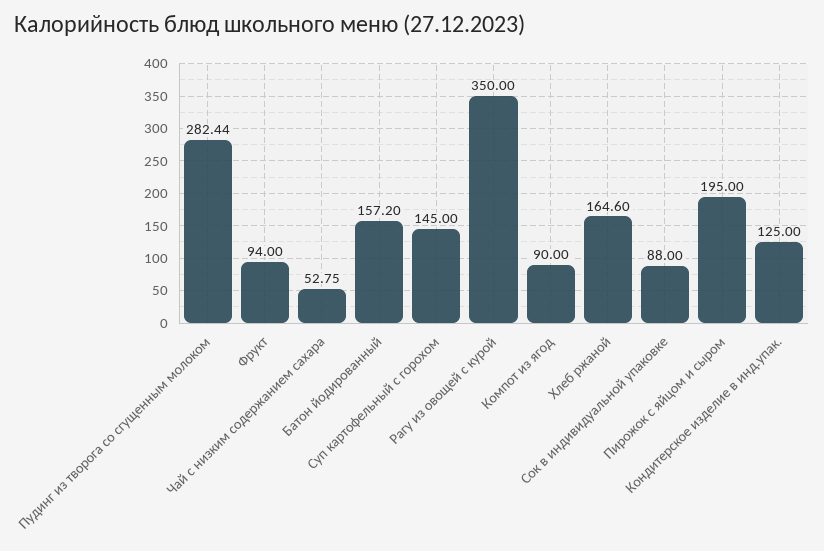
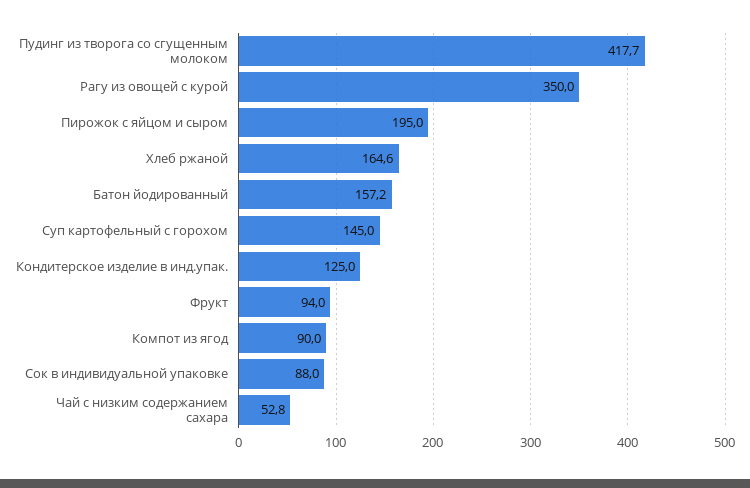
Пудинг из творога со сгущенным молоком: 282.44 -> 417.7

